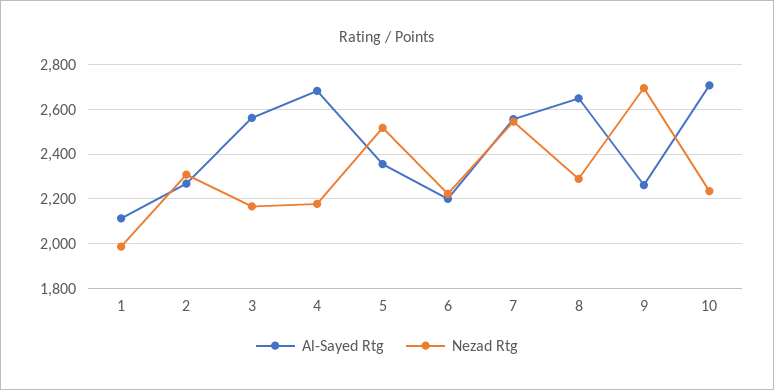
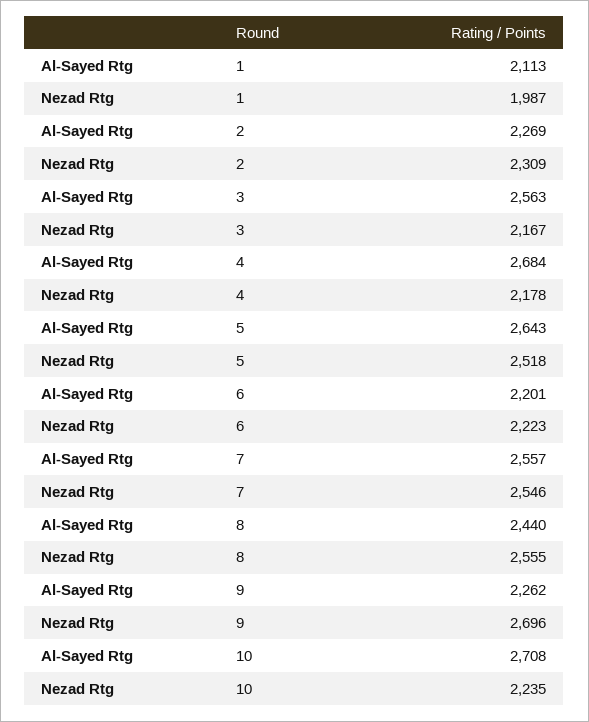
Al-Sayed Rtg, 5: 2350 -> 2643
Al-Sayed Rtg, 8: 2650 -> 2440
Nezad Rtg, 8: 2300 -> 2555

